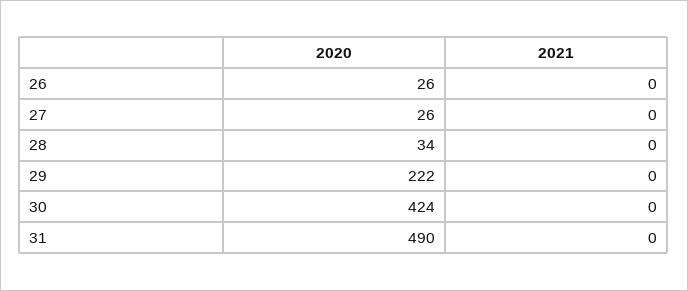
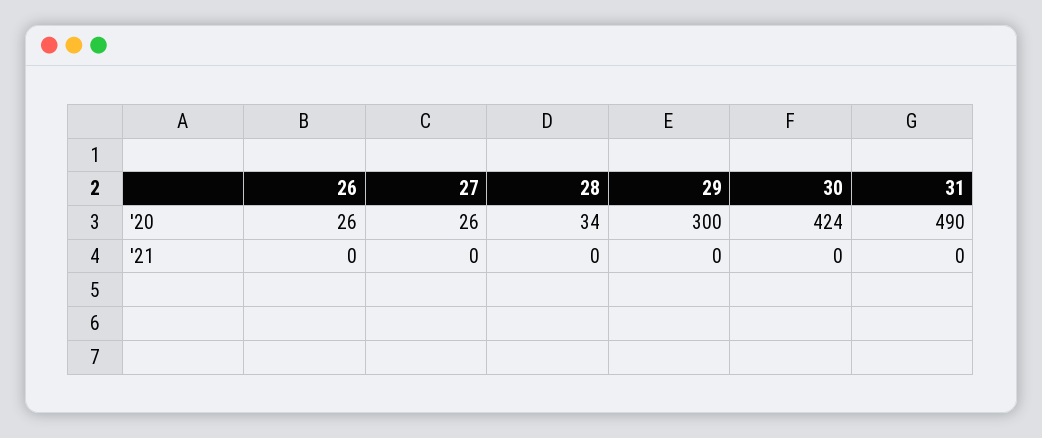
2020, 29: 222 -> 300

